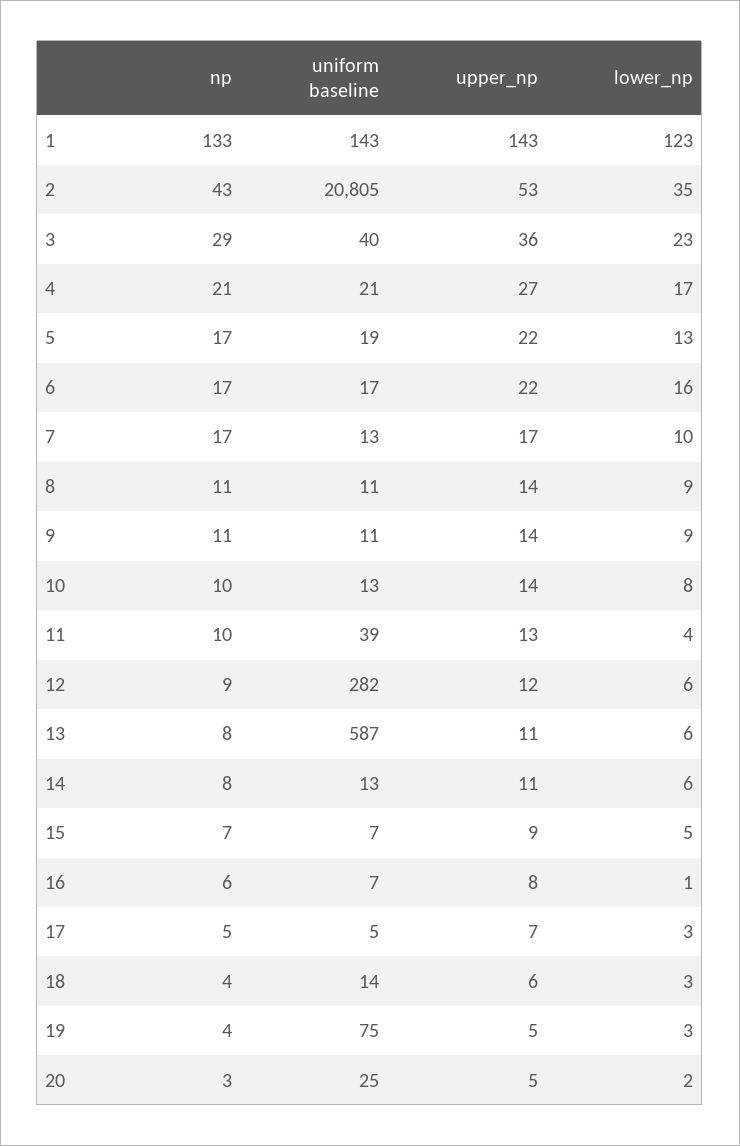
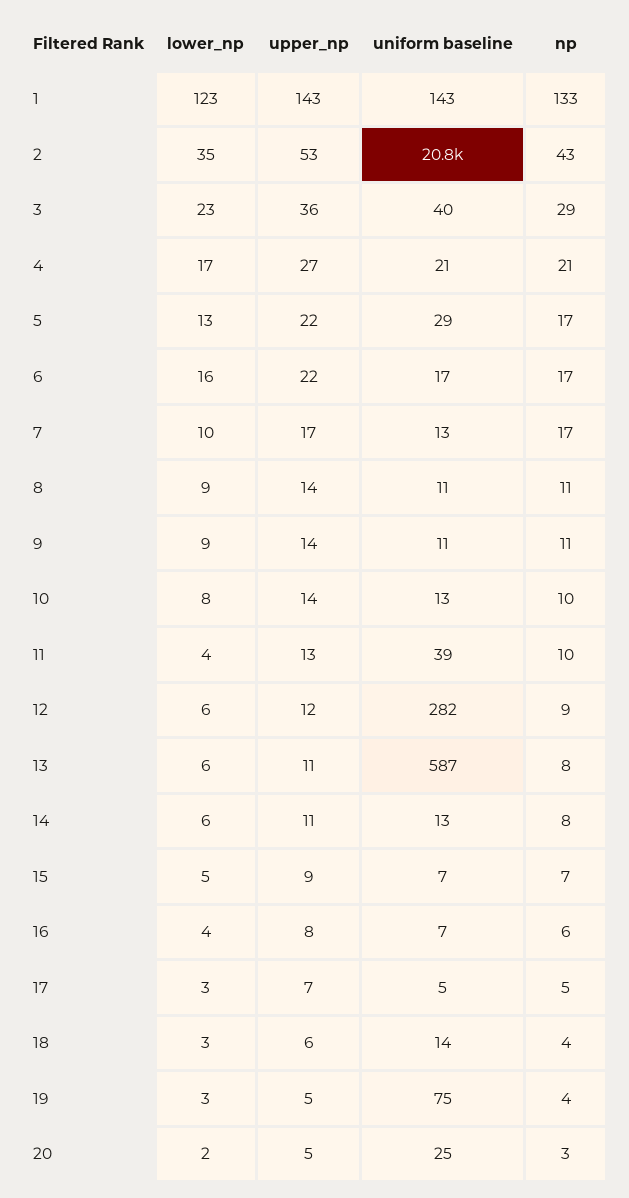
uniform baseline, 5: 19 -> 29
lower_np, 16: 1 -> 4

